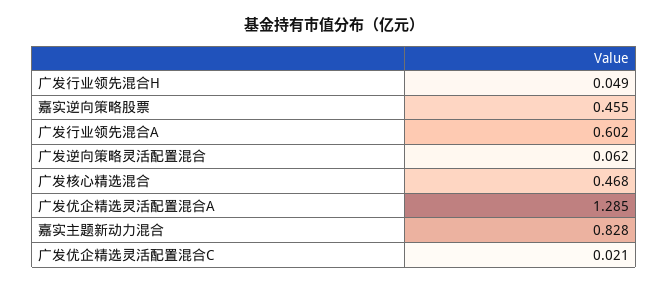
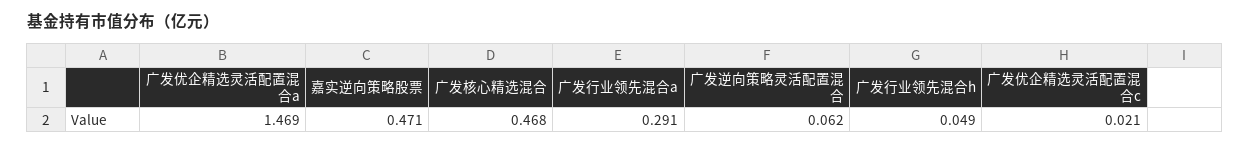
嘉实逆向策略股票: 0.455 -> 0.471
广发行业领先混合A: 0.602 -> 0.291
广发优企精选灵活配置混合A: 1.285 -> 1.469
嘉实主题新动力混合: 0.828 -> none

